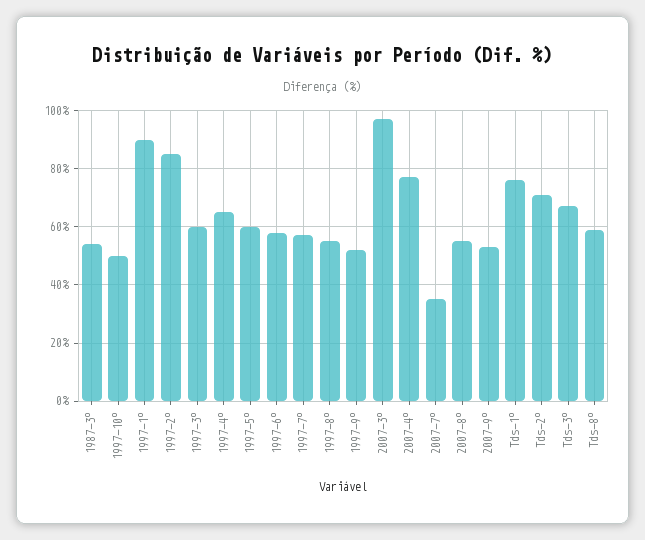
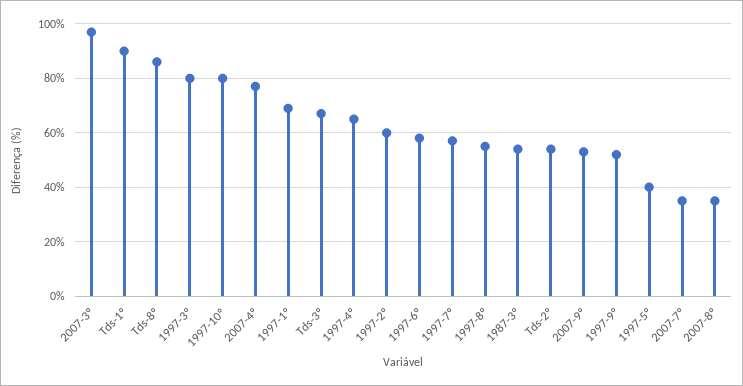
1997-10º: 50 -> 80
1997-1º: 90 -> 70
1997-2º: 85 -> 60
1997-3º: 60 -> 80
1997-5º: 60 -> 40
2007-8º: 55 -> 35
Tds-1º: 75 -> 90
Tds-2º: 70 -> 55
Tds-8º: 60 -> 85

